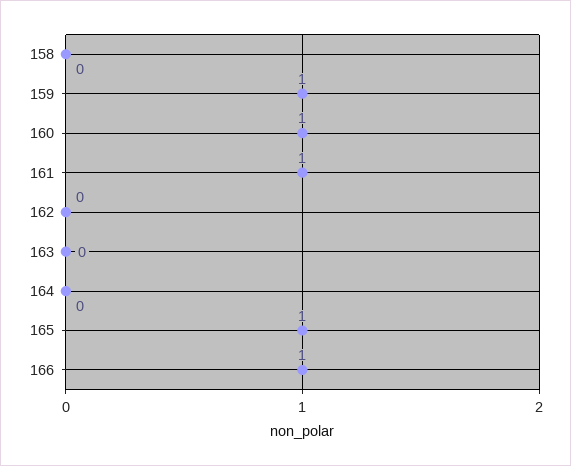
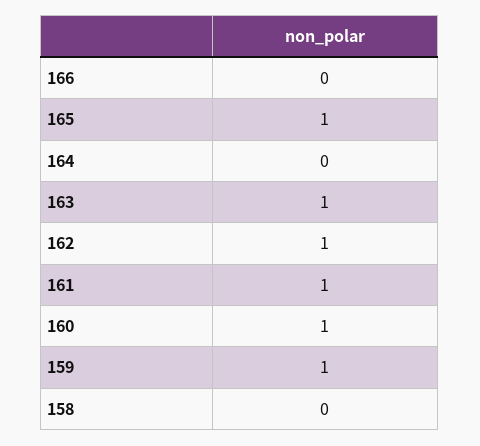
162: 0 -> 1
163: 0 -> 1
166: 1 -> 0

